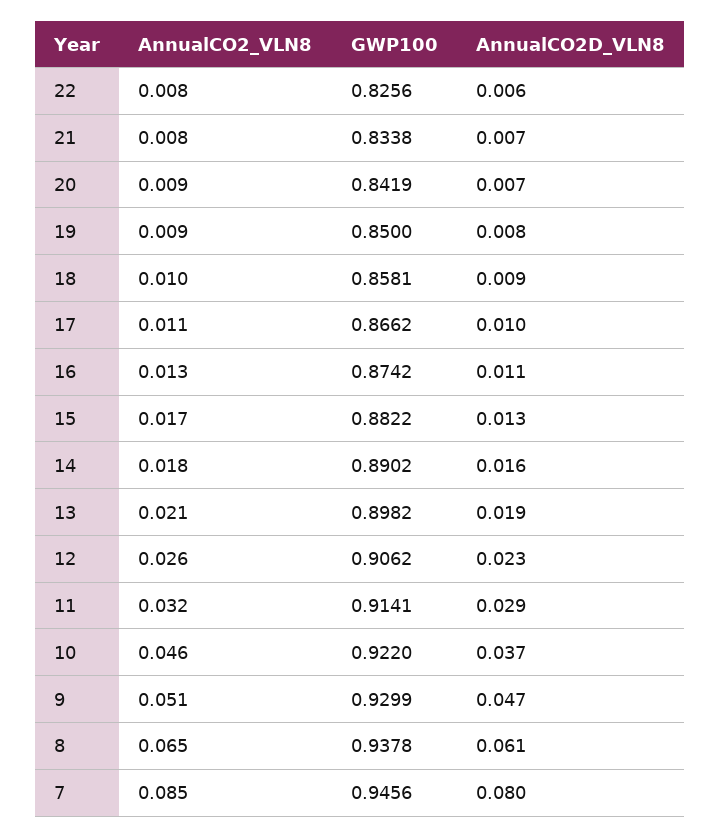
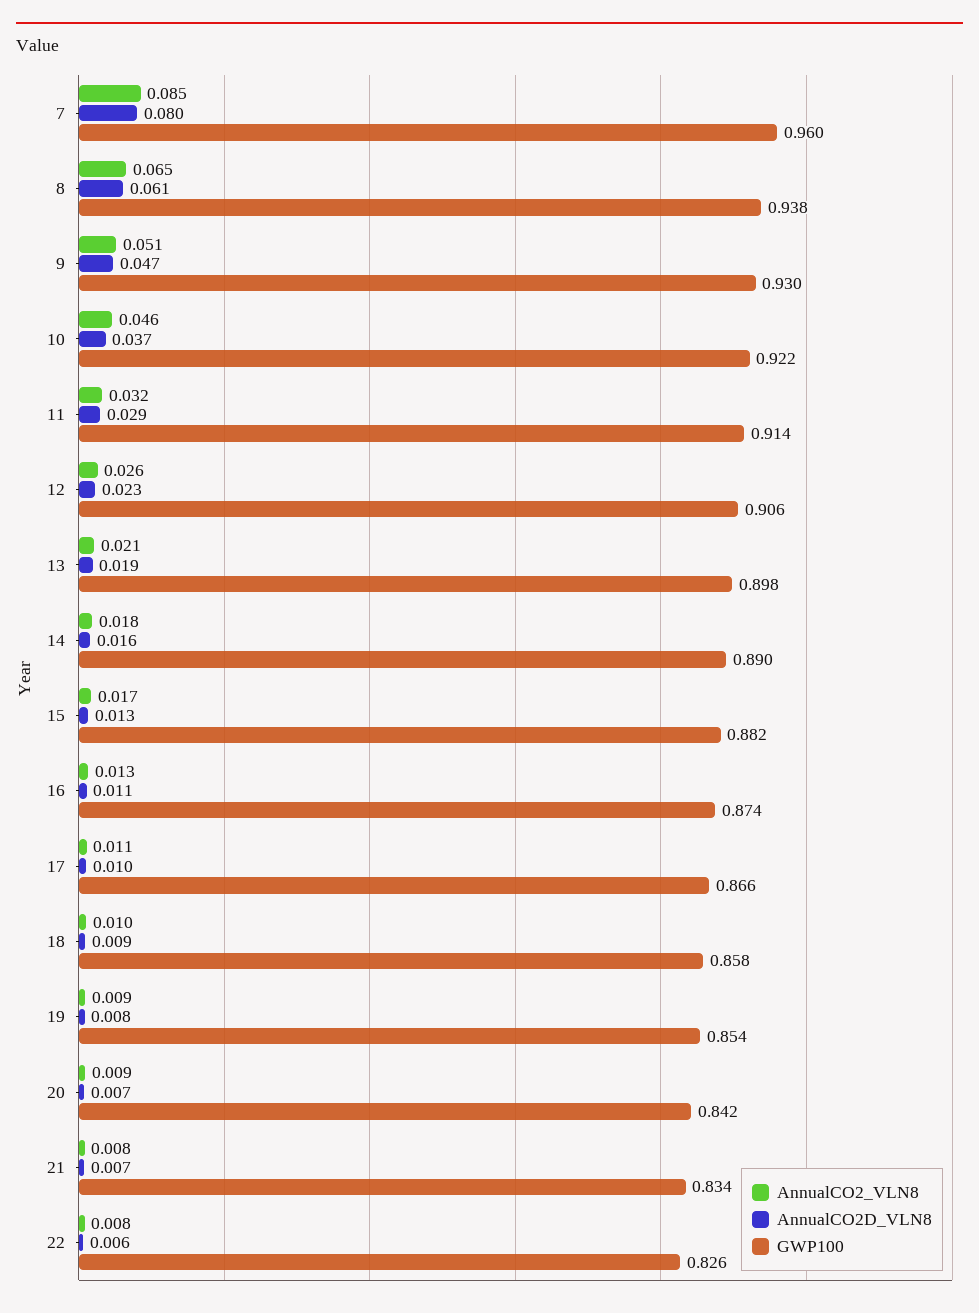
GWP100, 19: 0.85 -> 0.854
GWP100, 7: 0.9456 -> 0.96

